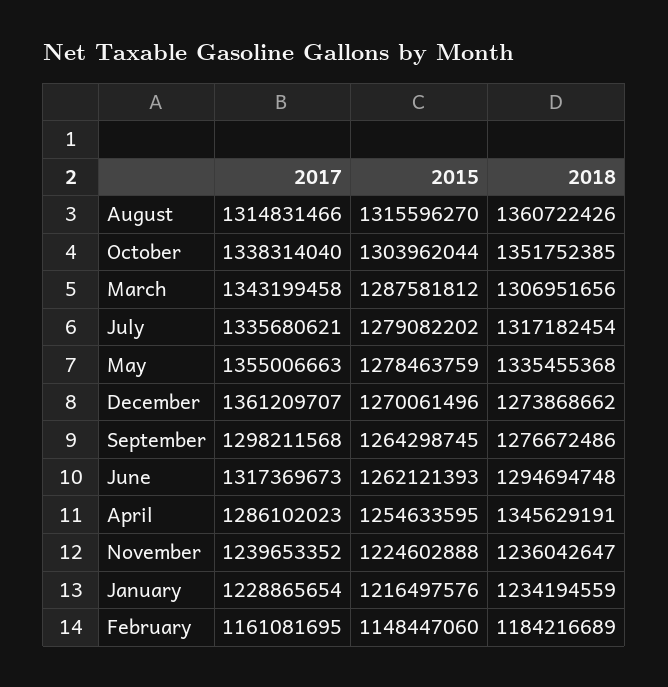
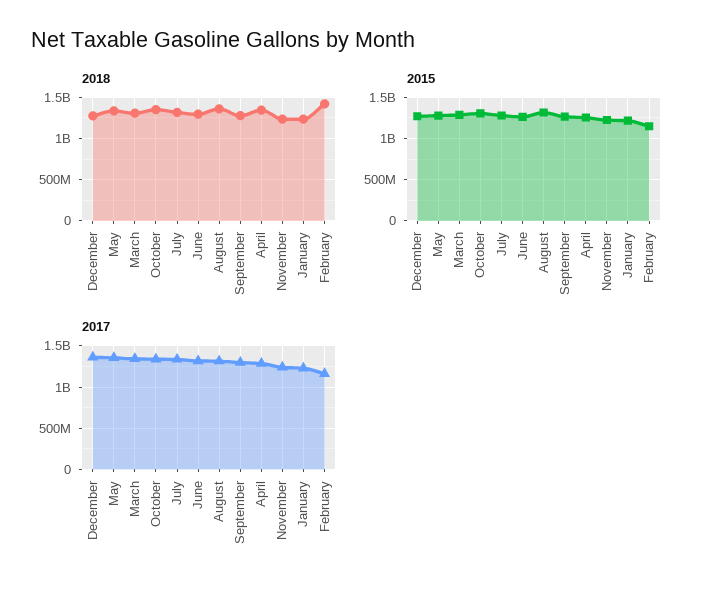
2018, February: 1184216689 -> 1400000000

